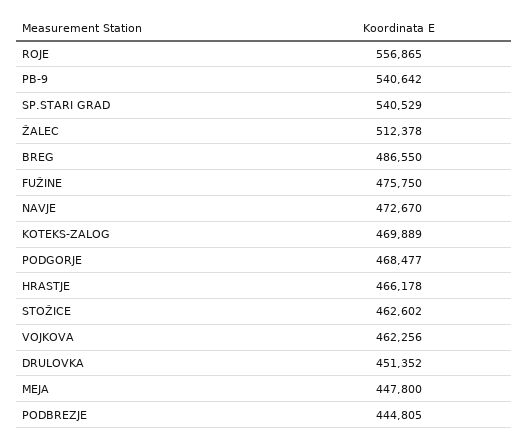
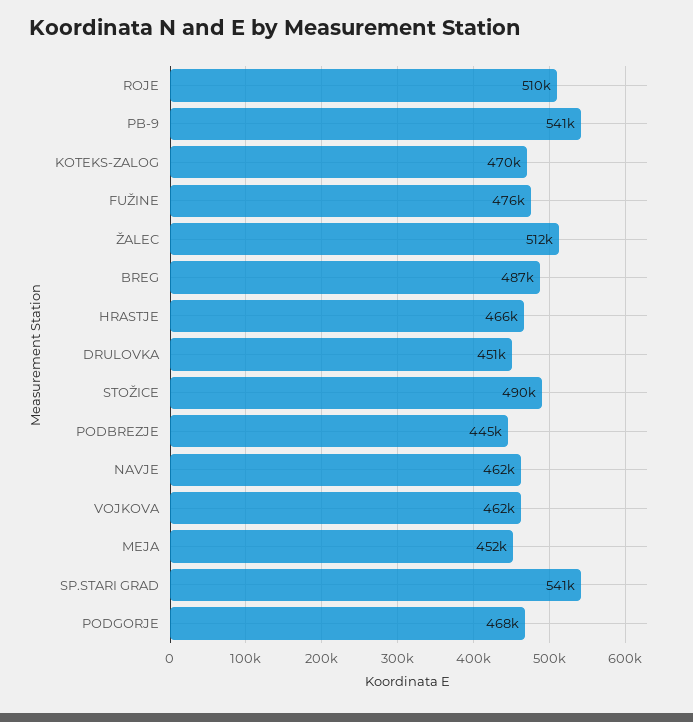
ROJE: 556865 -> 510000
NAVJE: 472670 -> 462000
STOŽICE: 462602 -> 490000
MEJA: 447800 -> 452000

